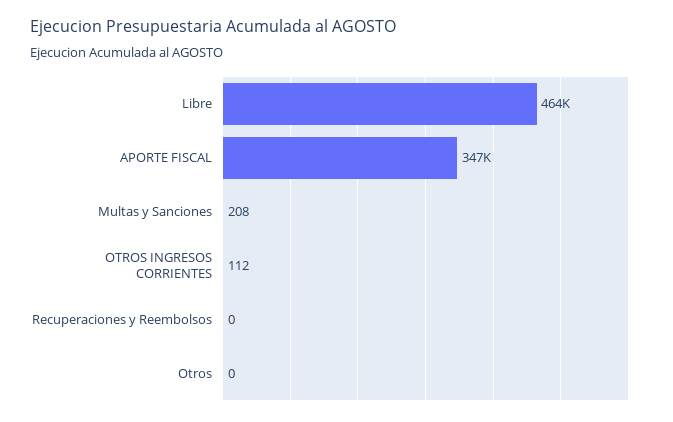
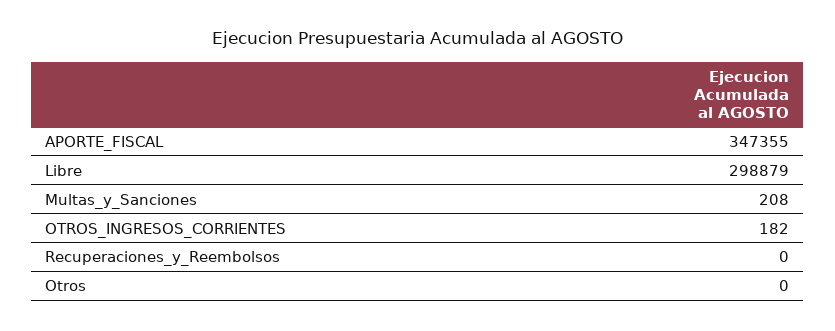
Libre: 464000 -> 298879
OTROS INGRESOS CORRIENTES: 112 -> 182

